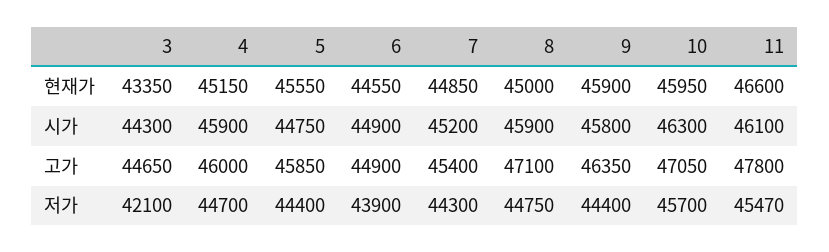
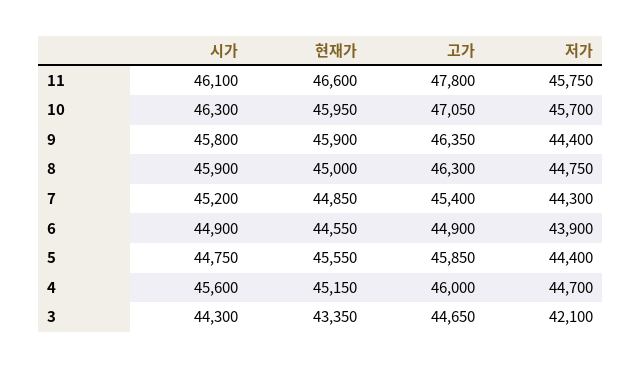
4, 시가: 45900 -> 45600
8, 고가: 47100 -> 46300
11, 저가: 45470 -> 45750

